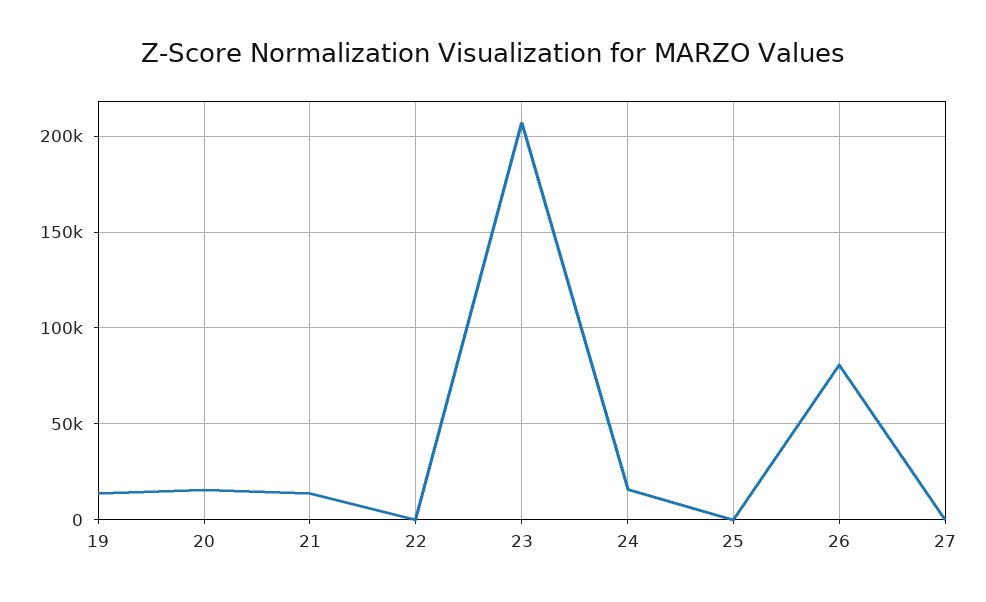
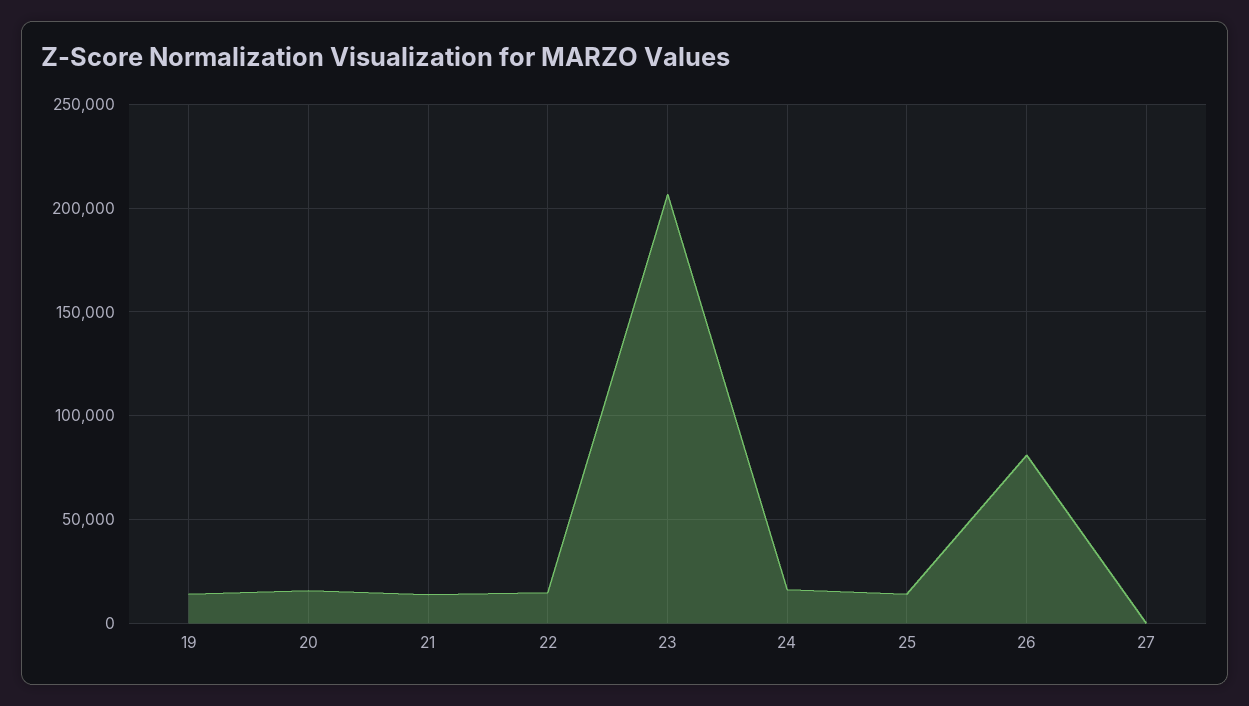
22: 0 -> 15000
25: 0 -> 15000

